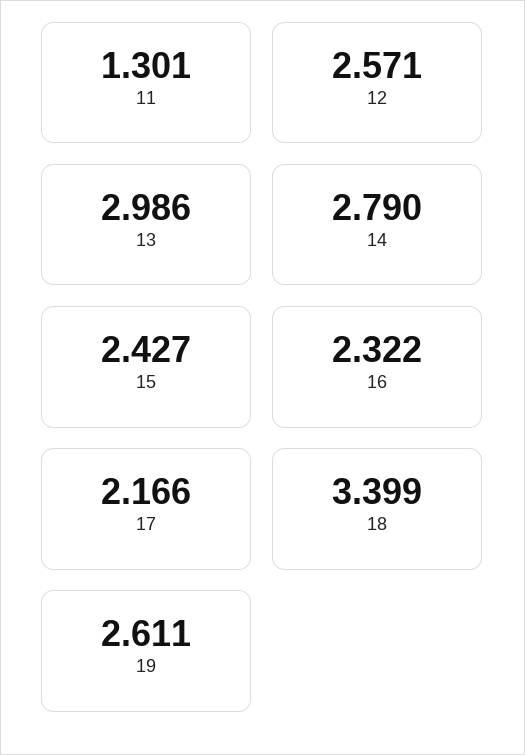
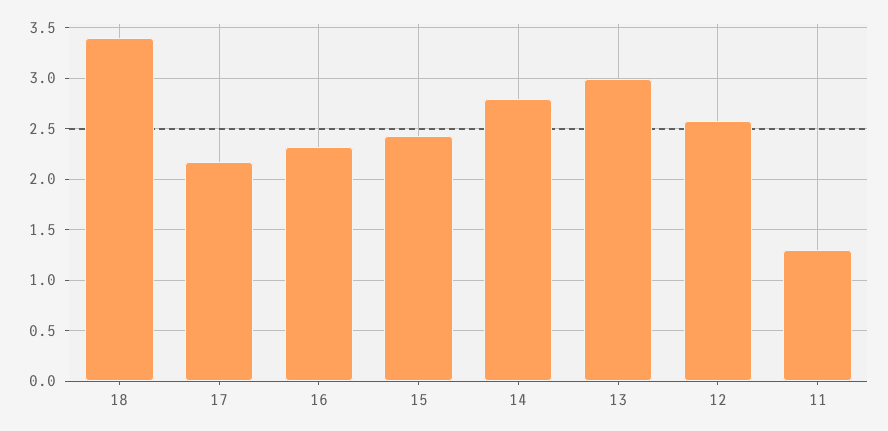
19: 2.611 -> none

